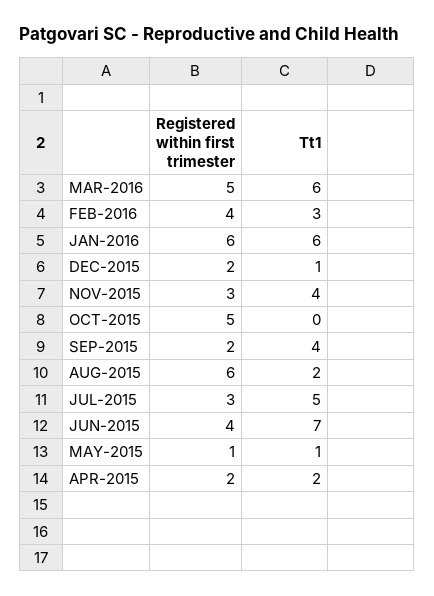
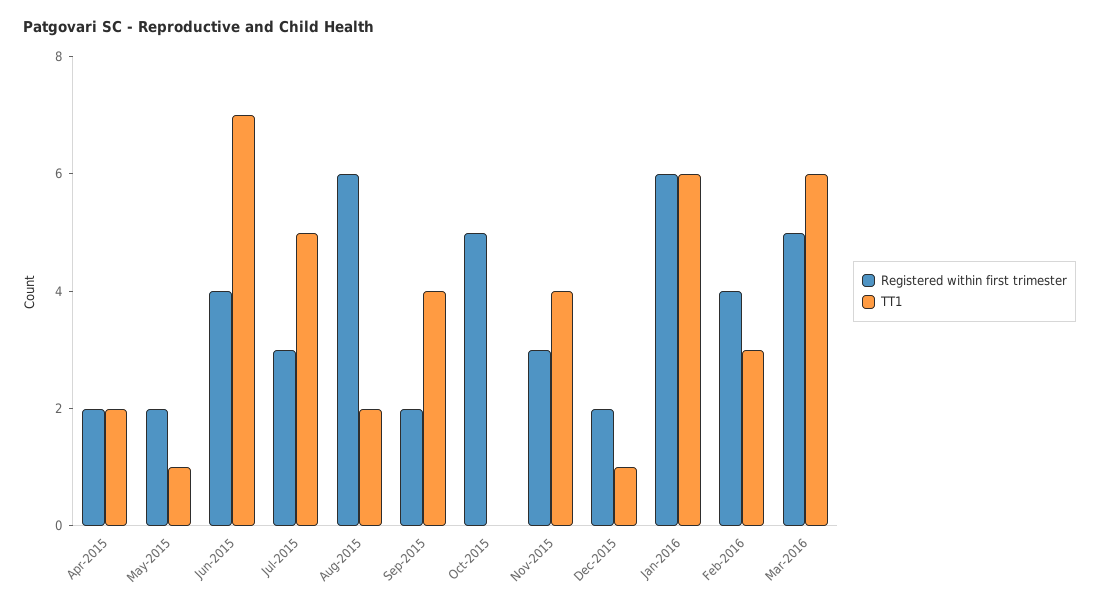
Registered within first trimester, MAY-2015: 1 -> 2

